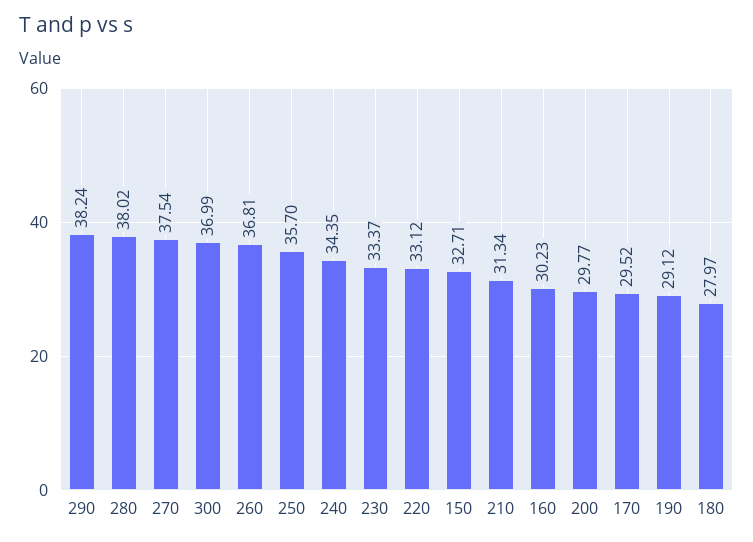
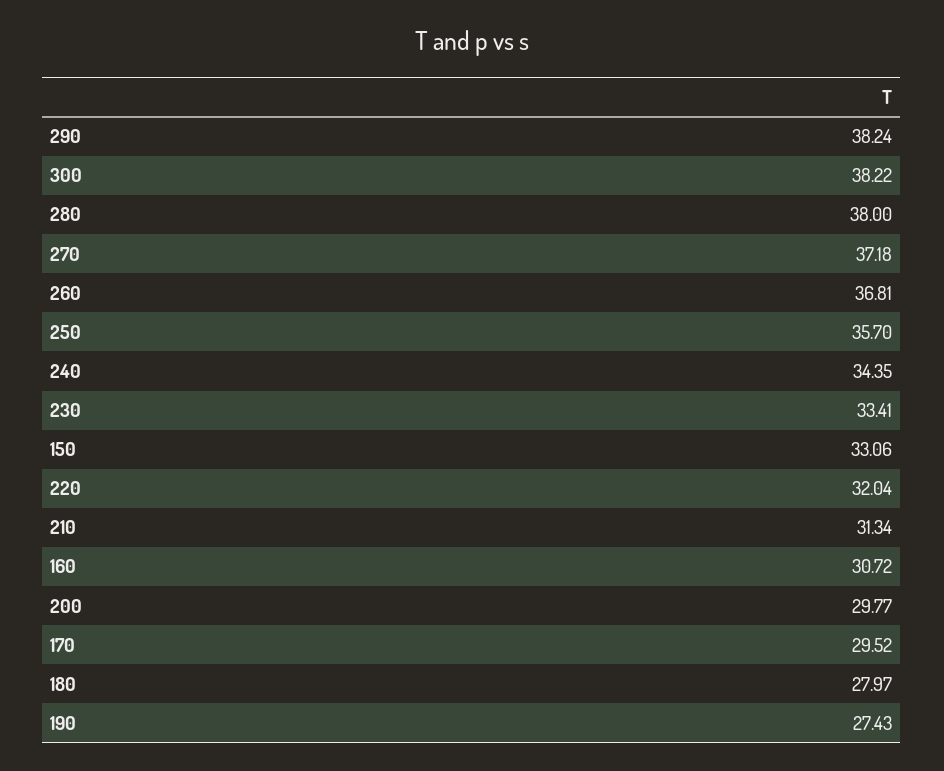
280: 38.02 -> 38
270: 37.54 -> 37.18
300: 36.99 -> 38.22
230: 33.37 -> 33.41
220: 33.12 -> 32.04
150: 32.71 -> 33.06
160: 30.23 -> 30.72
190: 29.12 -> 27.43

